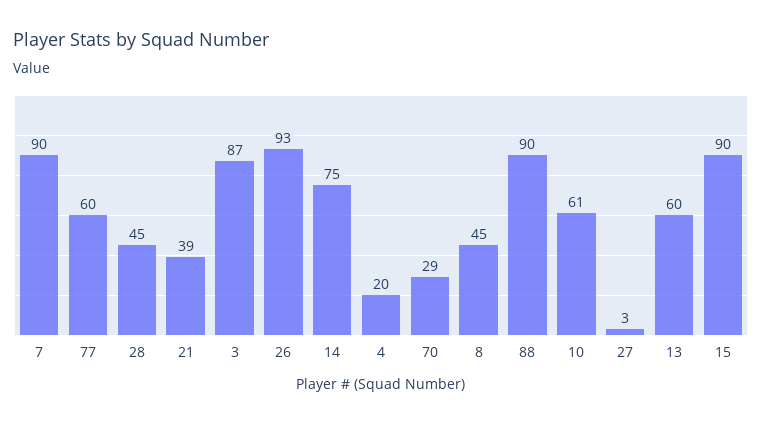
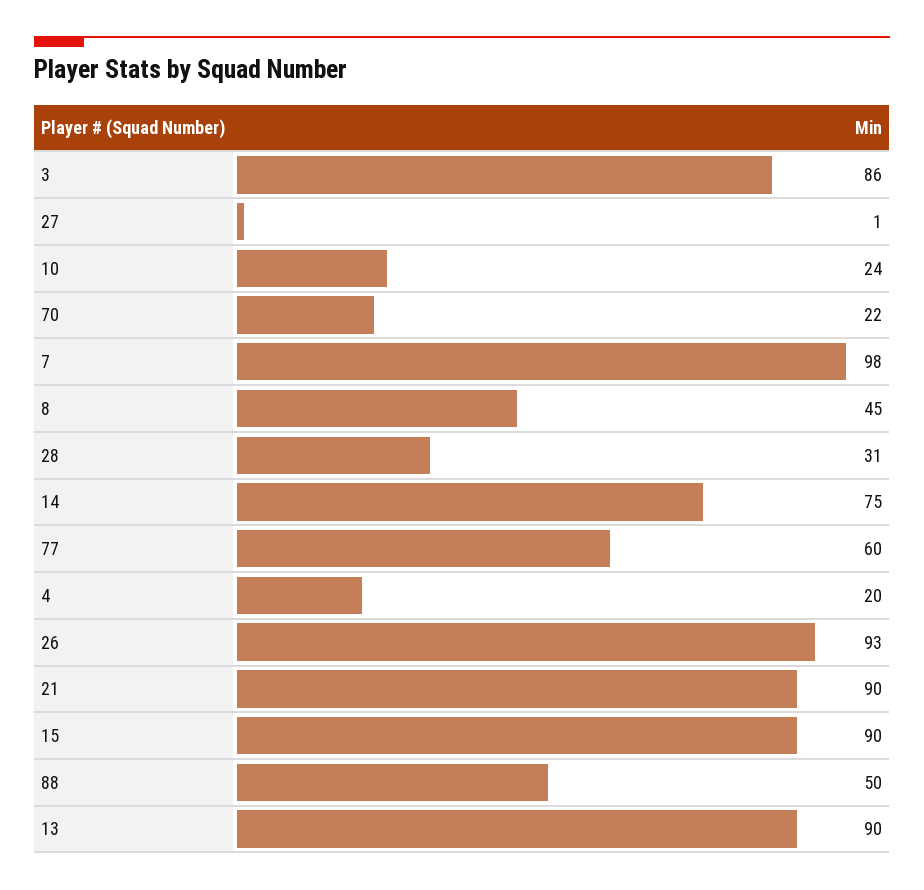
7: 90 -> 98
28: 45 -> 31
21: 39 -> 90
3: 87 -> 86
70: 29 -> 22
88: 90 -> 50
10: 61 -> 24
27: 3 -> 1
13: 60 -> 90

